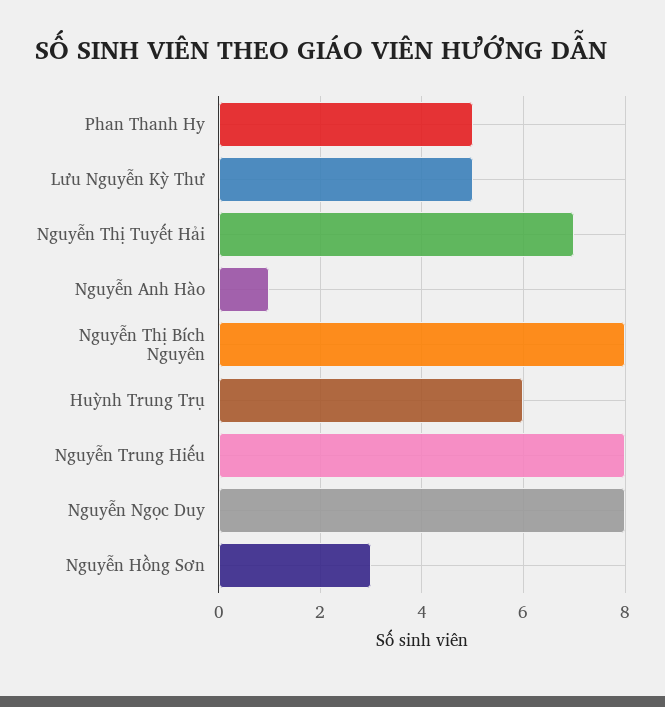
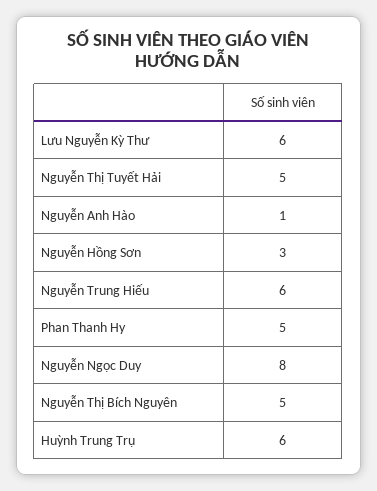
Lưu Nguyễn Kỳ Thư: 5 -> 6
Nguyễn Thị Tuyết Hải: 7 -> 5
Nguyễn Thị Bích Nguyên: 8 -> 5
Nguyễn Trung Hiếu: 8 -> 6

